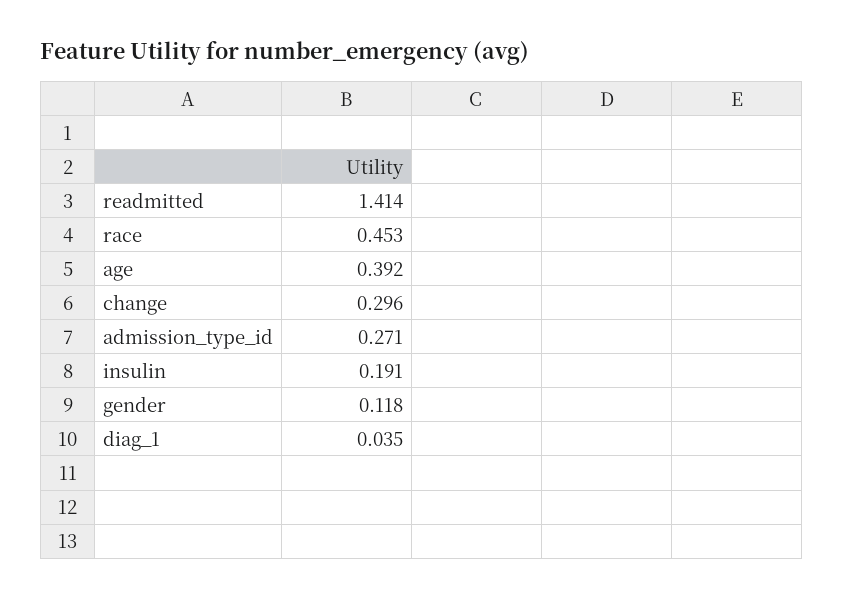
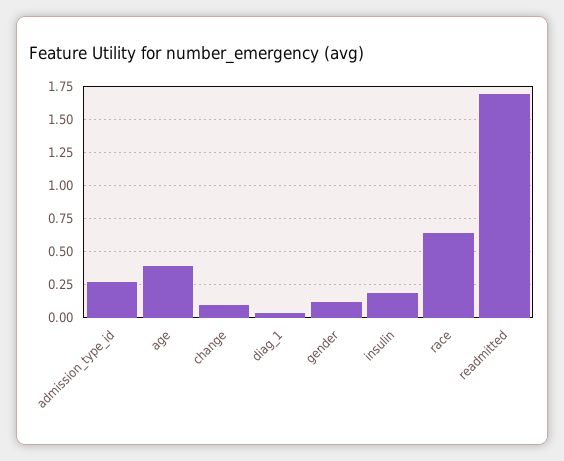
readmitted: 1.414 -> 1.7
race: 0.453 -> 0.65
change: 0.296 -> 0.1

